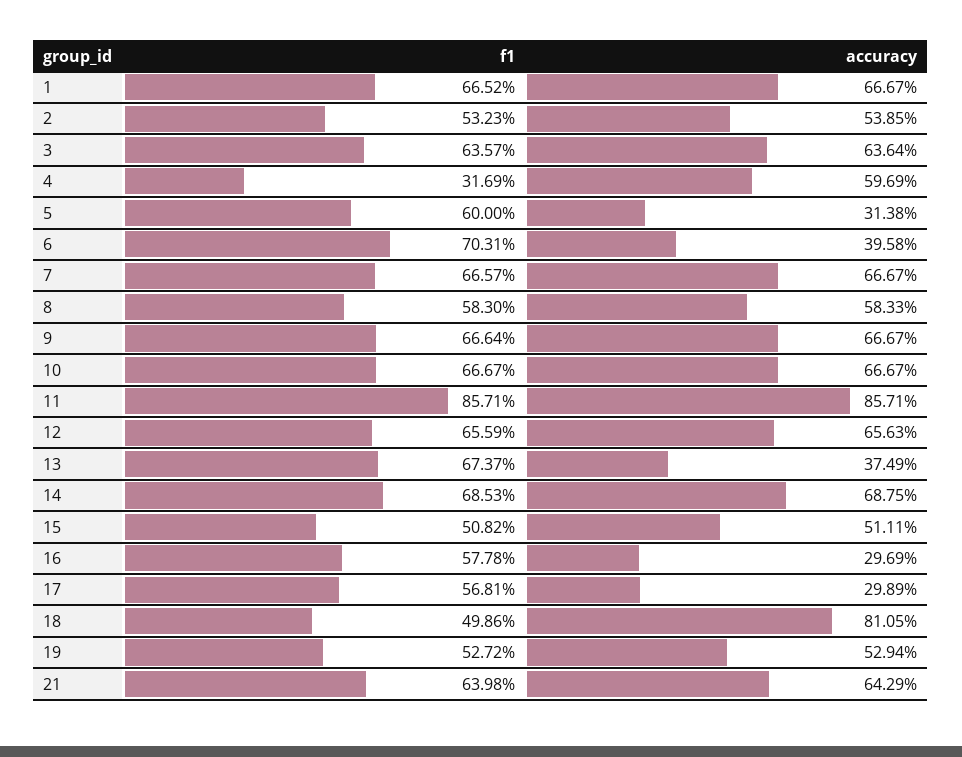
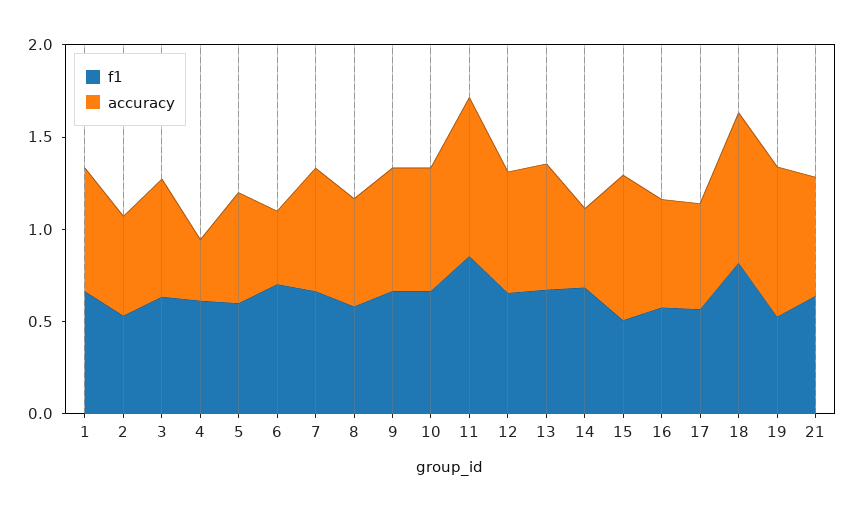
f1, 4: 0.3169 -> 0.6
accuracy, 4: 0.5969 -> 0.3
accuracy, 5: 0.3138 -> 0.6
accuracy, 13: 0.3749 -> 0.7
accuracy, 14: 0.6875 -> 0.4
accuracy, 15: 0.5111 -> 0.8
accuracy, 16: 0.2969 -> 0.6
accuracy, 17: 0.2989 -> 0.6
f1, 18: 0.4986 -> 0.8
accuracy, 19: 0.5294 -> 0.8

